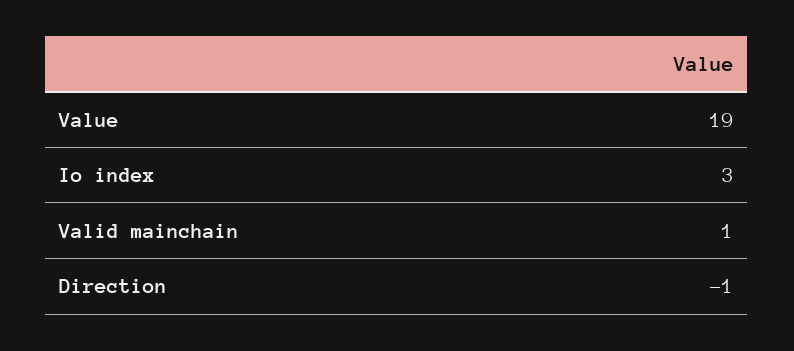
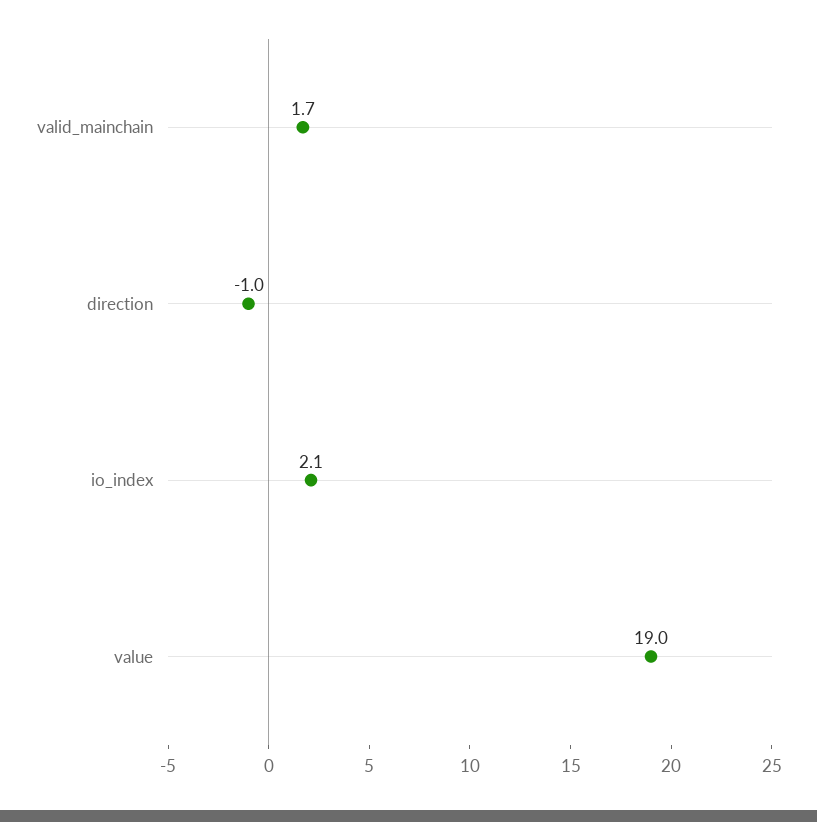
Io index: 3 -> 2.1
Valid mainchain: 1 -> 1.7

